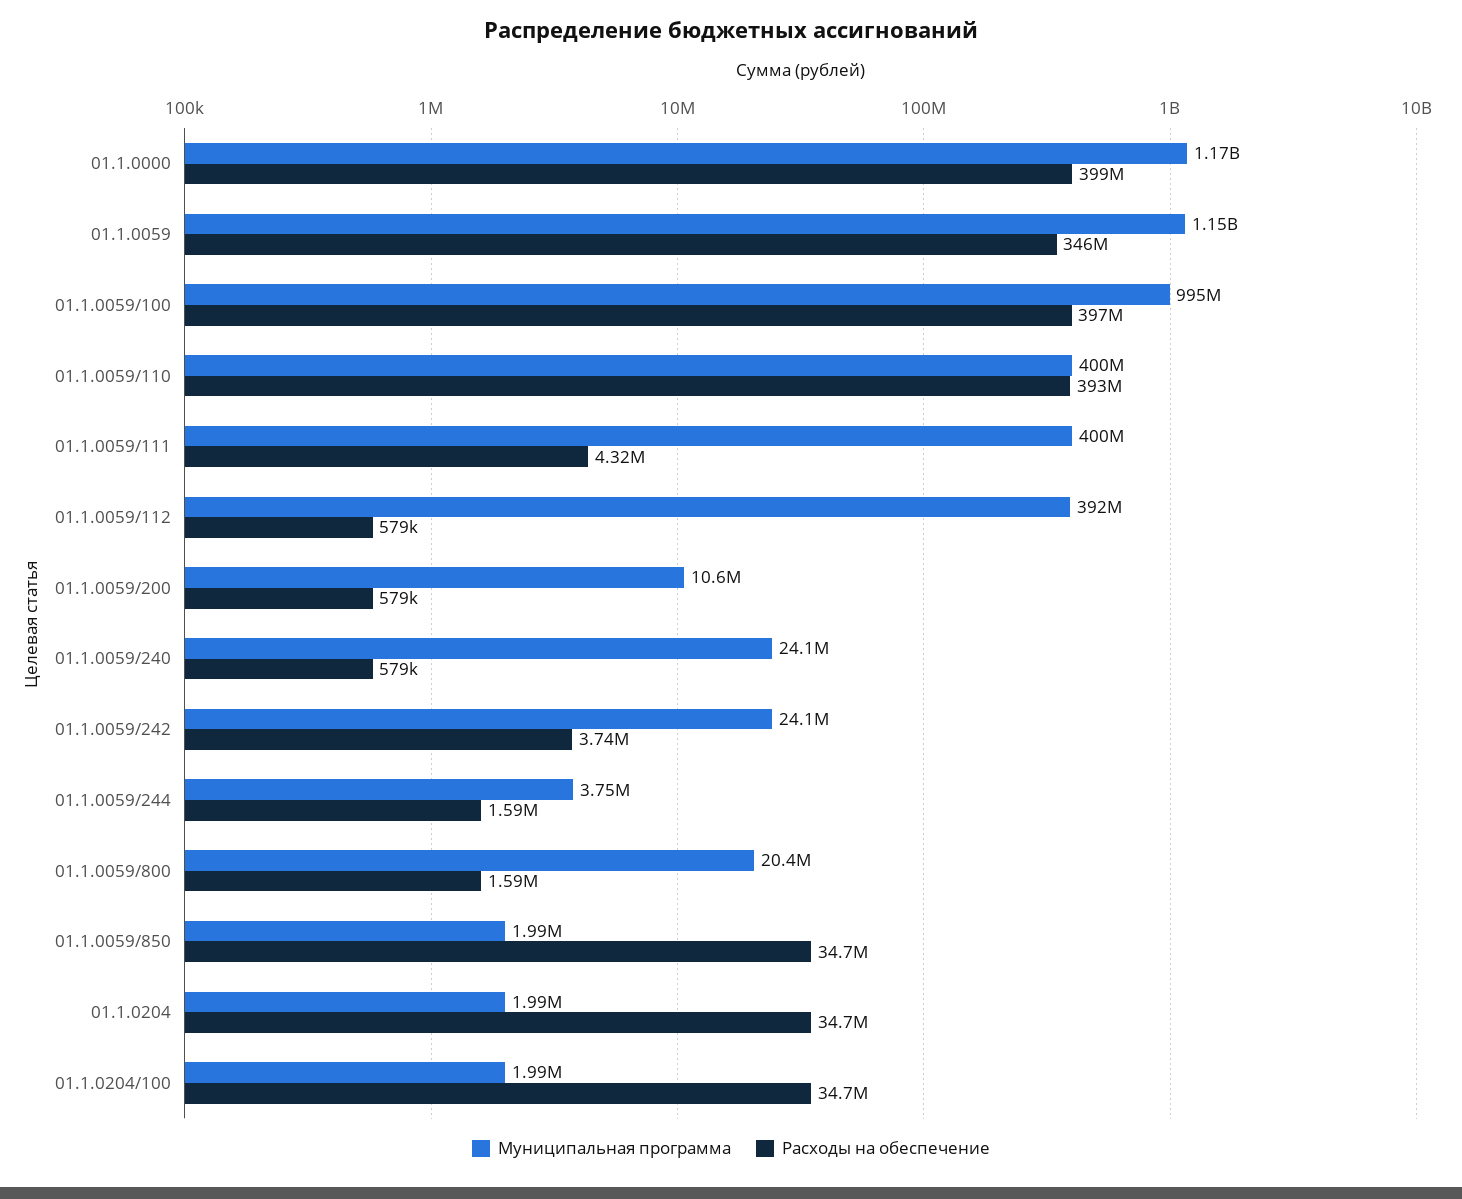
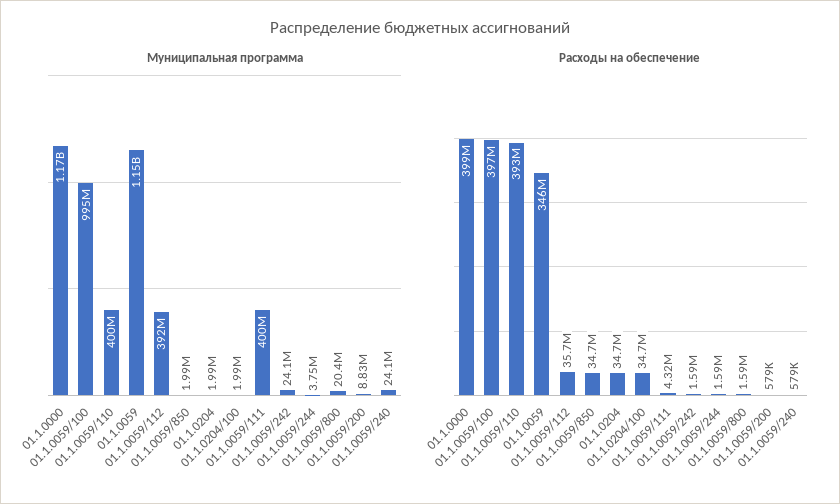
Расходы на обеспечение, 01.1.0059/112: 579000 -> 35700000
Муниципальная программа, 01.1.0059/200: 10600000 -> 8830000
Расходы на обеспечение, 01.1.0059/242: 3740000 -> 1590000

